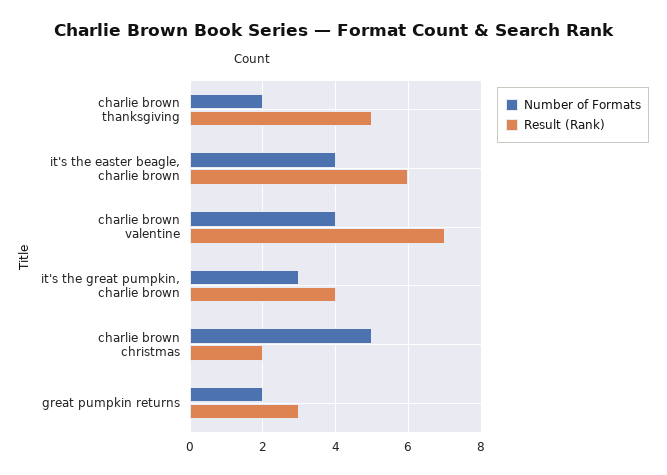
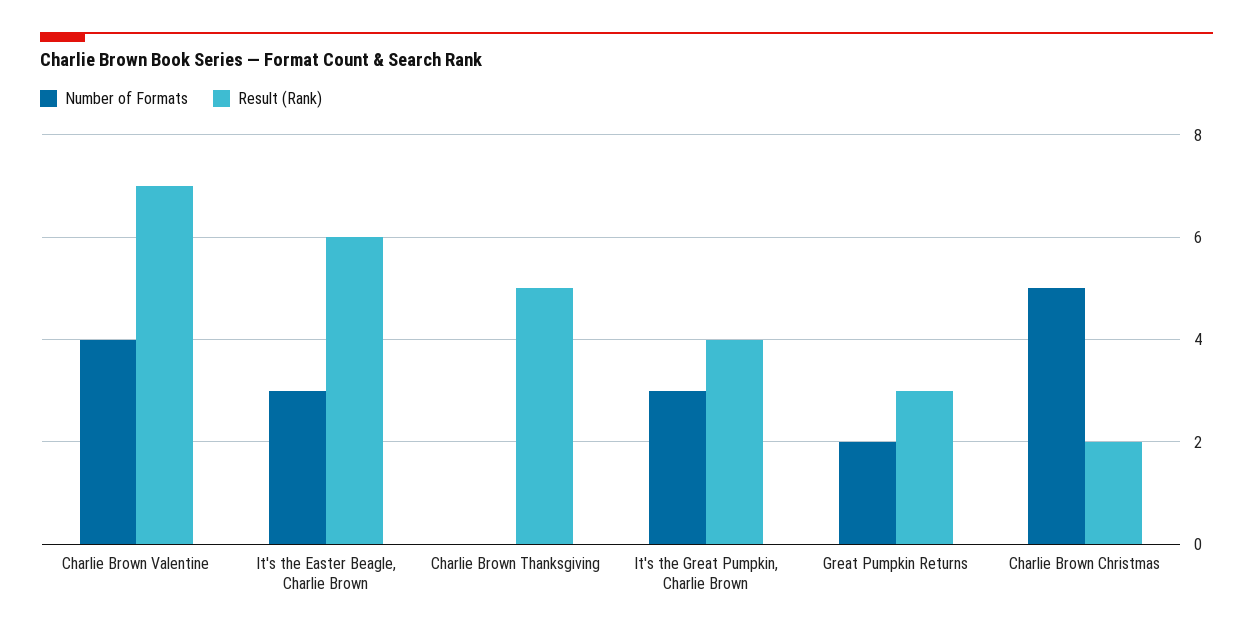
Number of Formats, charlie brown thanksgiving: 2 -> 0
Number of Formats, it's the easter beagle, charlie brown: 4 -> 3

